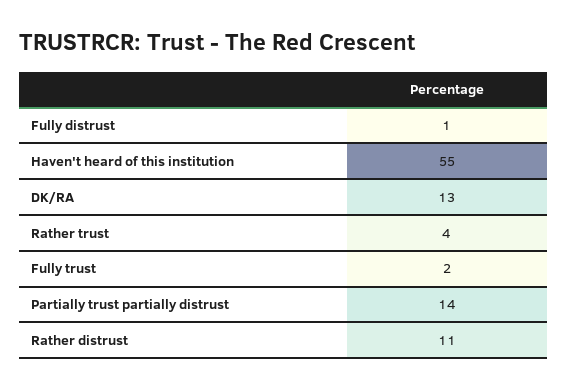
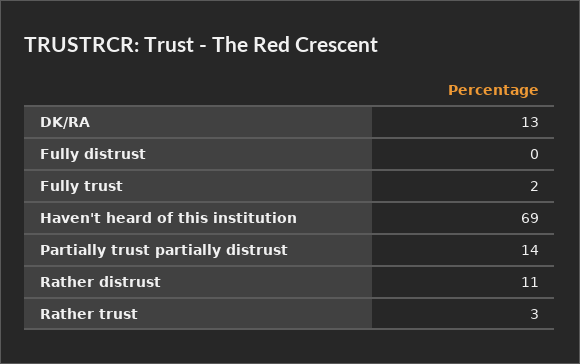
Fully distrust: 1 -> 0
Haven't heard of this institution: 55 -> 69
Rather trust: 4 -> 3

